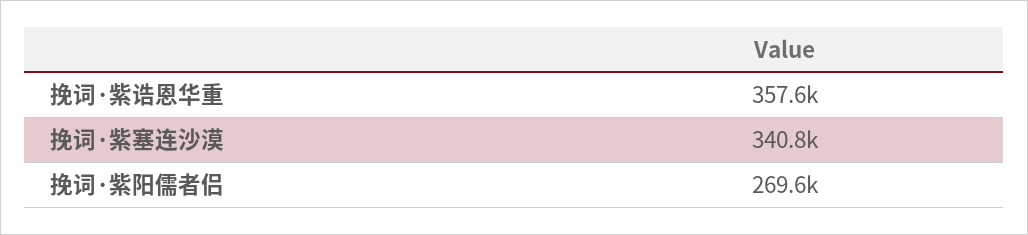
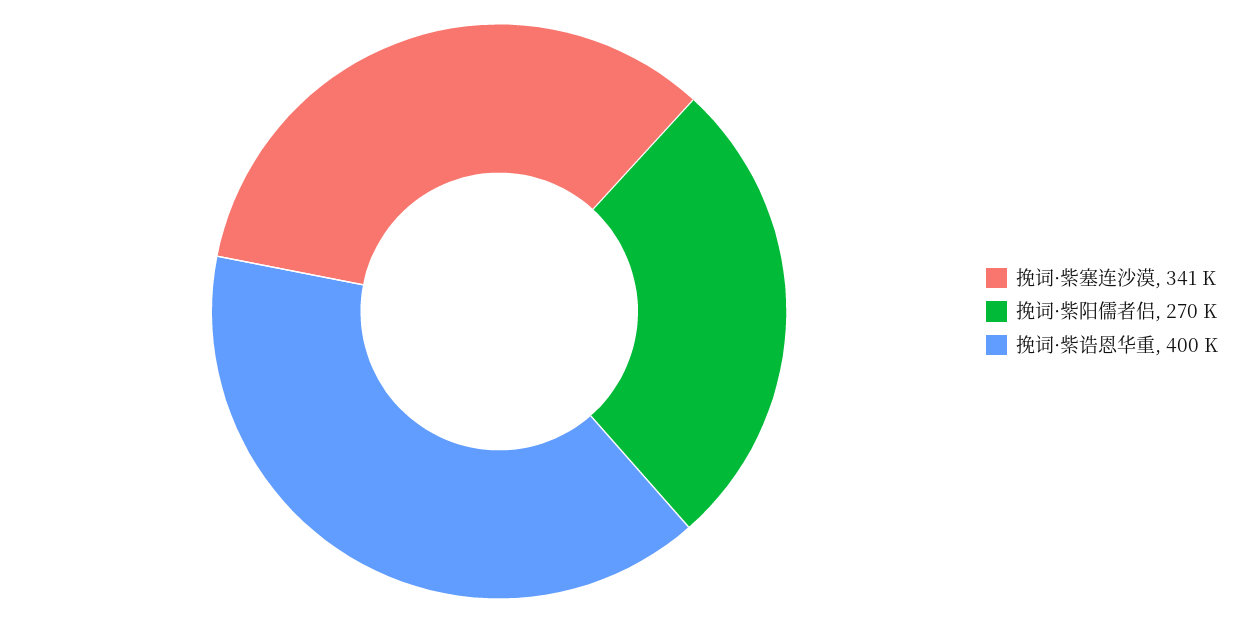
挽词·紫诰恩华重: 357600 -> 400000

